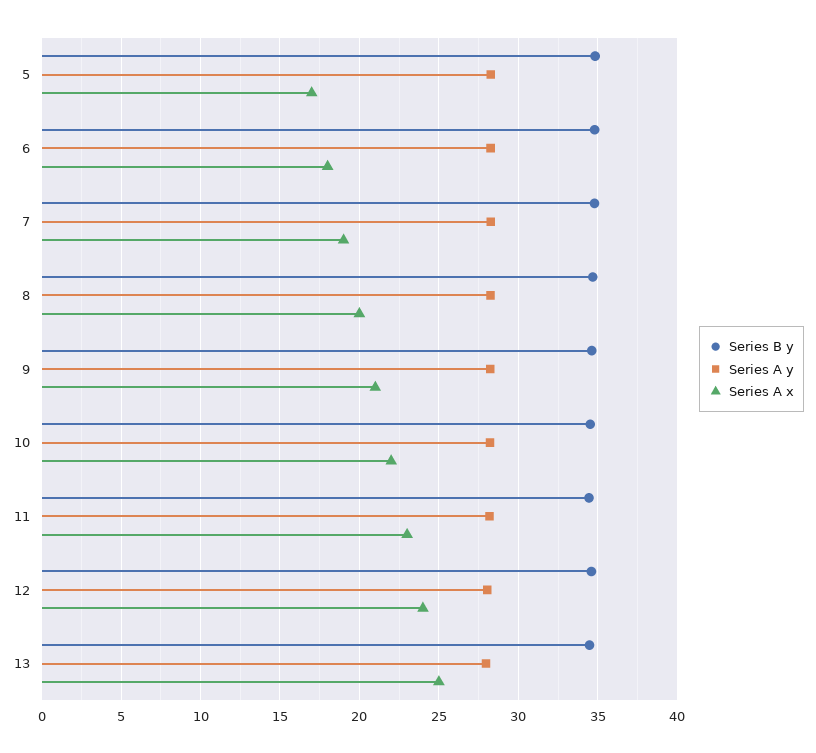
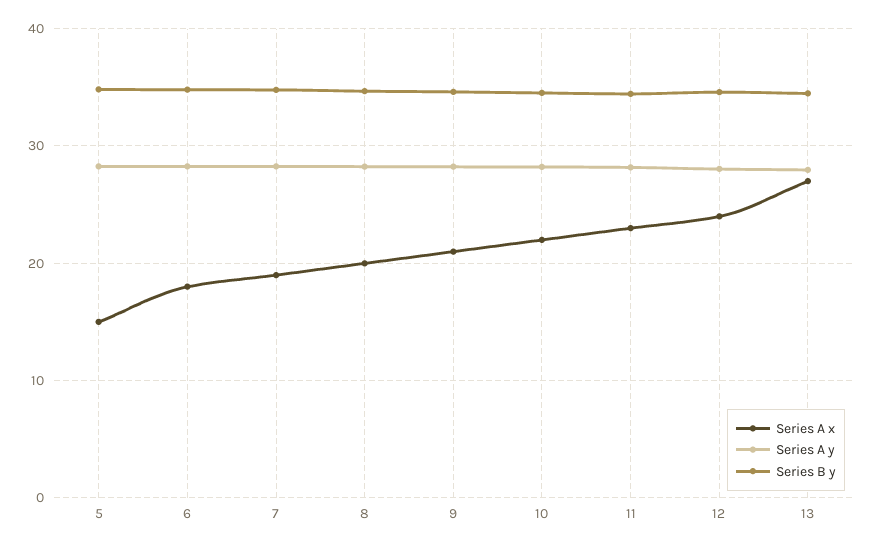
Series A x, 5: 17 -> 15
Series A x, 13: 25 -> 27

